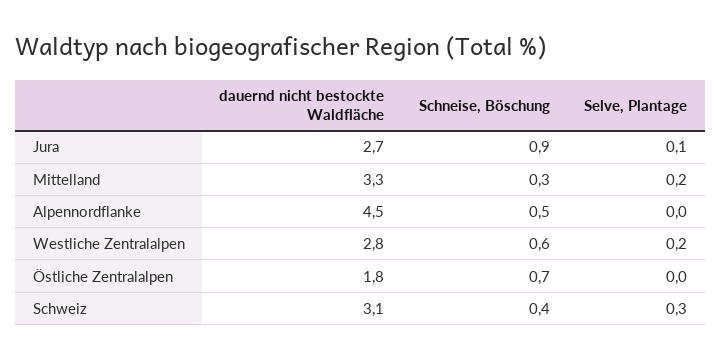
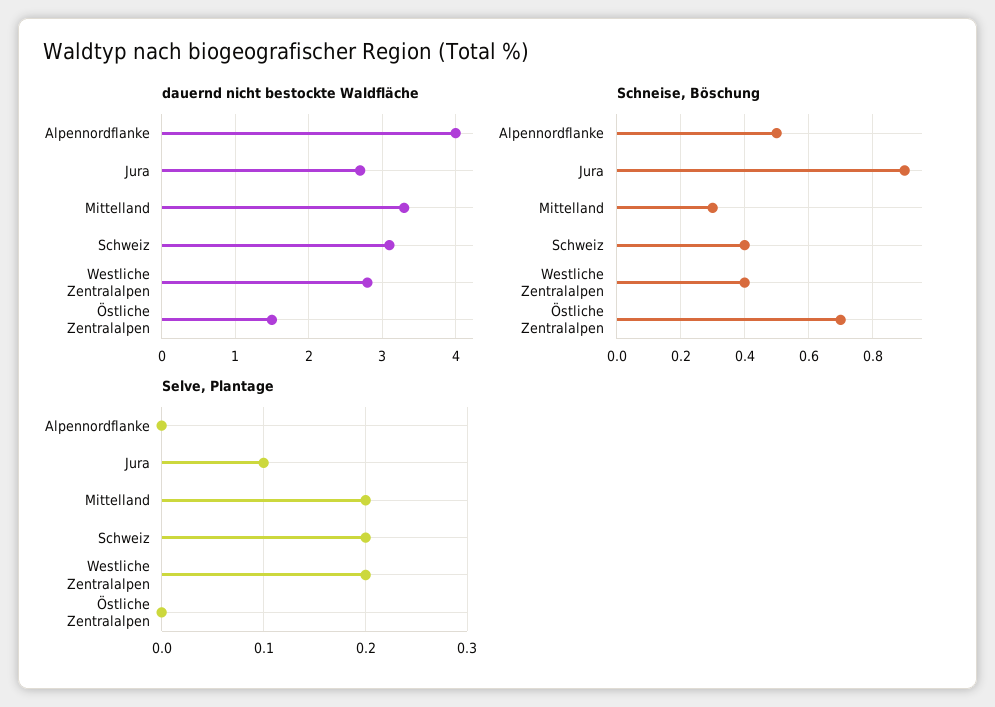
dauernd nicht bestockte Waldfläche, Alpennordflanke: 4.5 -> 4
Schneise, Böschung, Westliche Zentralalpen: 0.6 -> 0.4
dauernd nicht bestockte Waldfläche, Östliche Zentralalpen: 1.8 -> 1.5
Selve, Plantage, Schweiz: 0.3 -> 0.2

